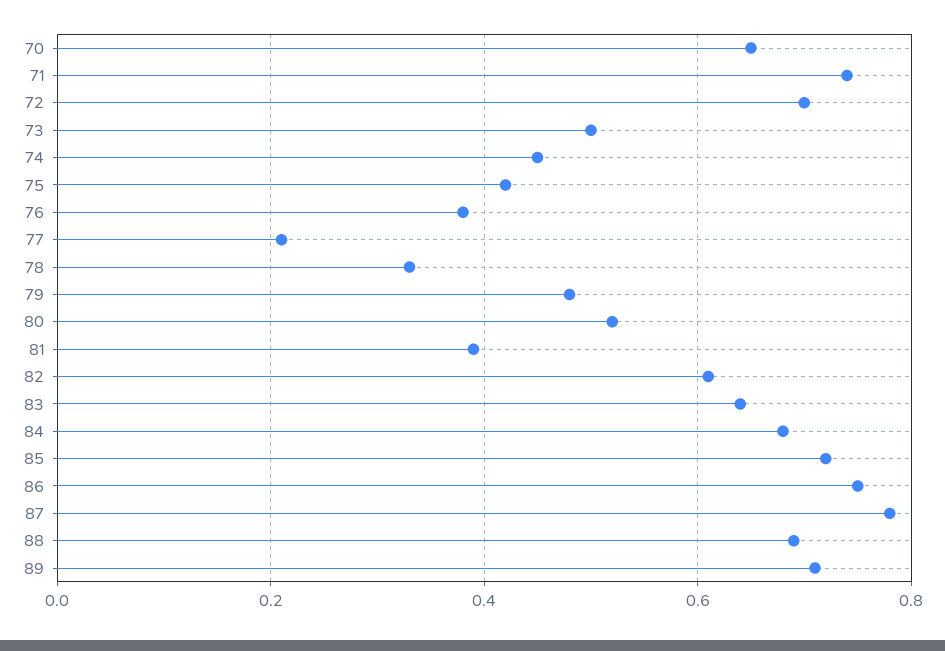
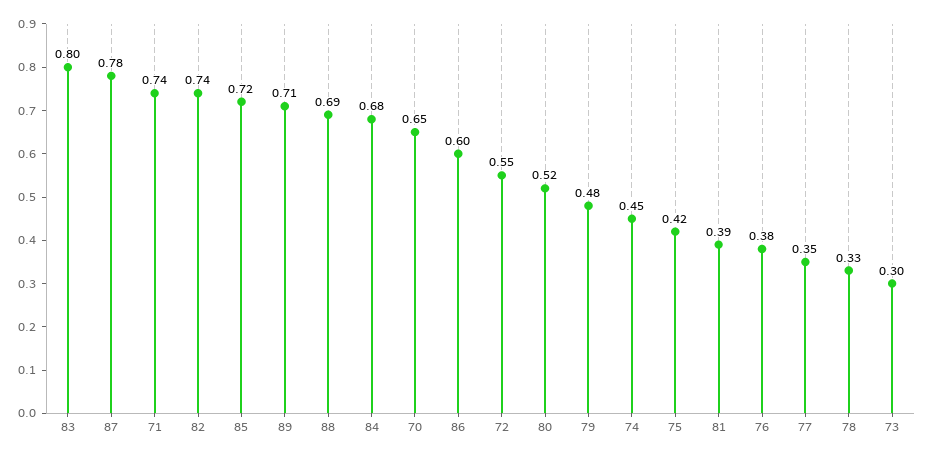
72: 0.7 -> 0.55
73: 0.5 -> 0.3
77: 0.2 -> 0.35
82: 0.6 -> 0.74
83: 0.65 -> 0.8
86: 0.75 -> 0.6

